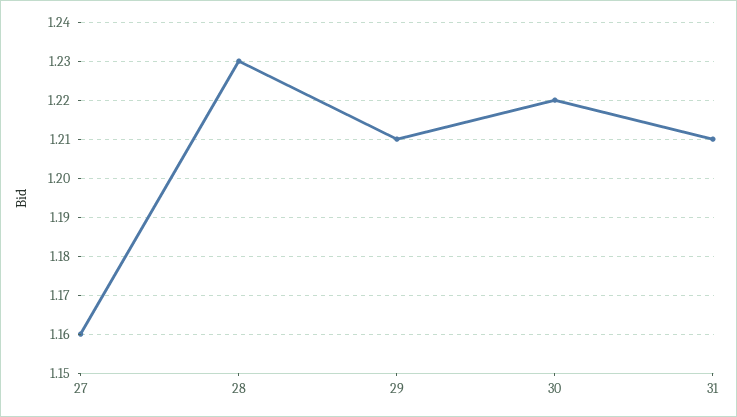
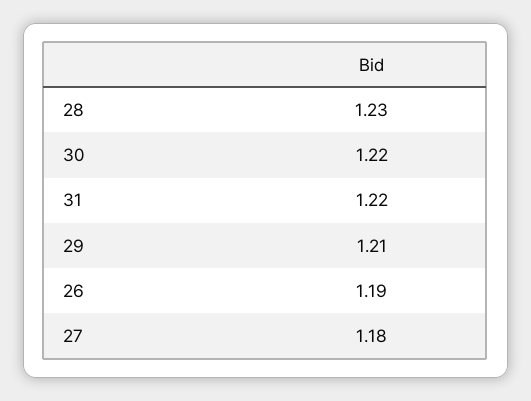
27: 1.16 -> 1.18
31: 1.21 -> 1.22
26: none -> 1.19

